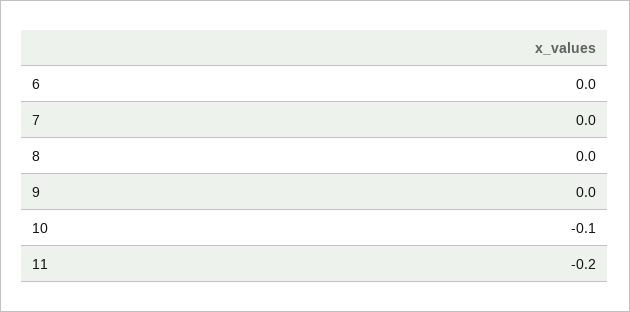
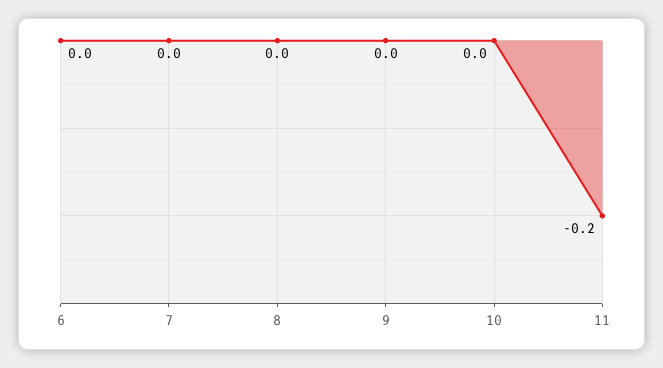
10: -0.1 -> 0

